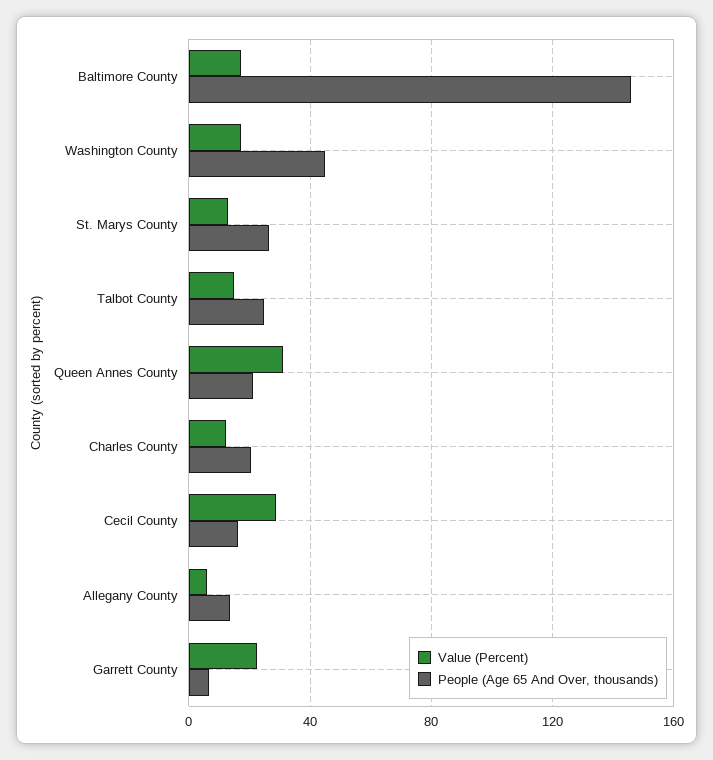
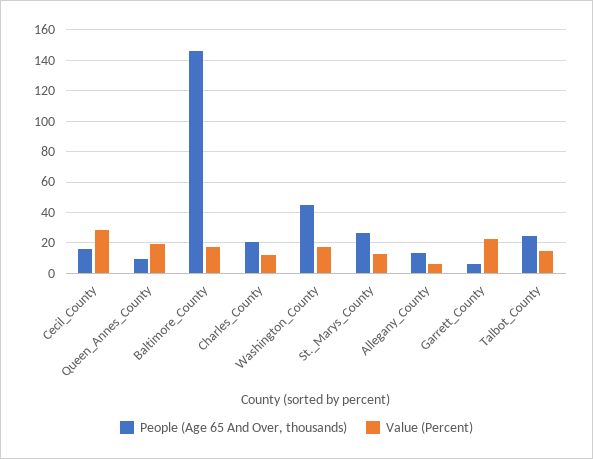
Value (Percent), Queen Annes County: 30 -> 20
People (Age 65 And Over, thousands), Queen Annes County: 20 -> 10

